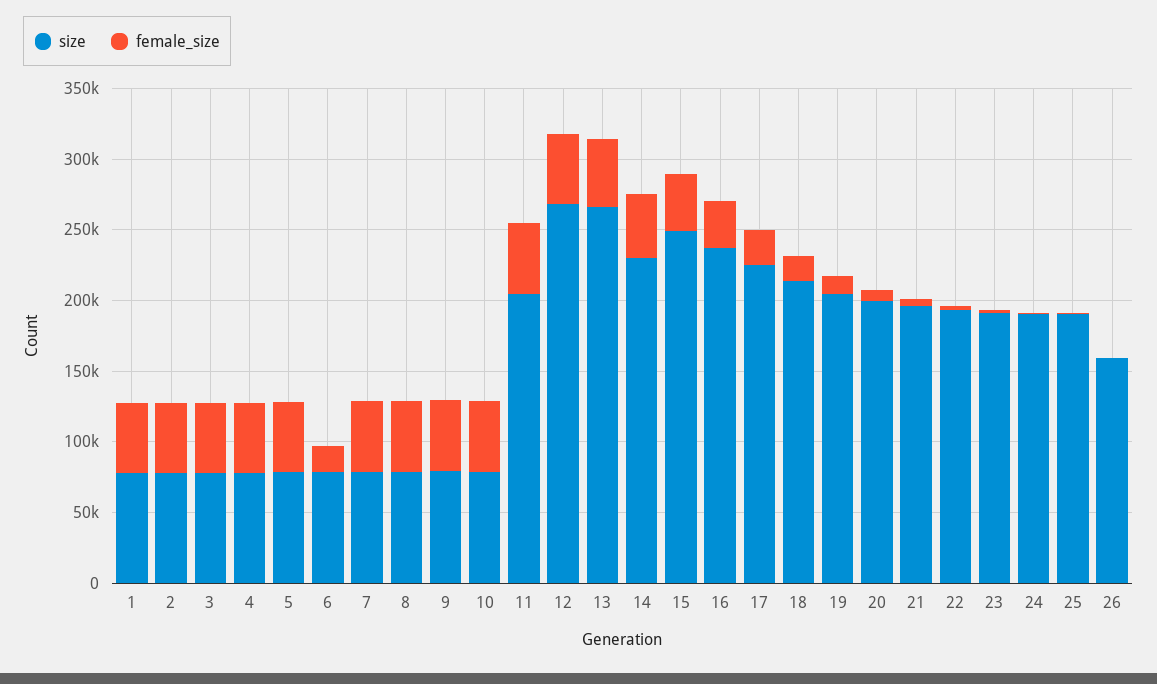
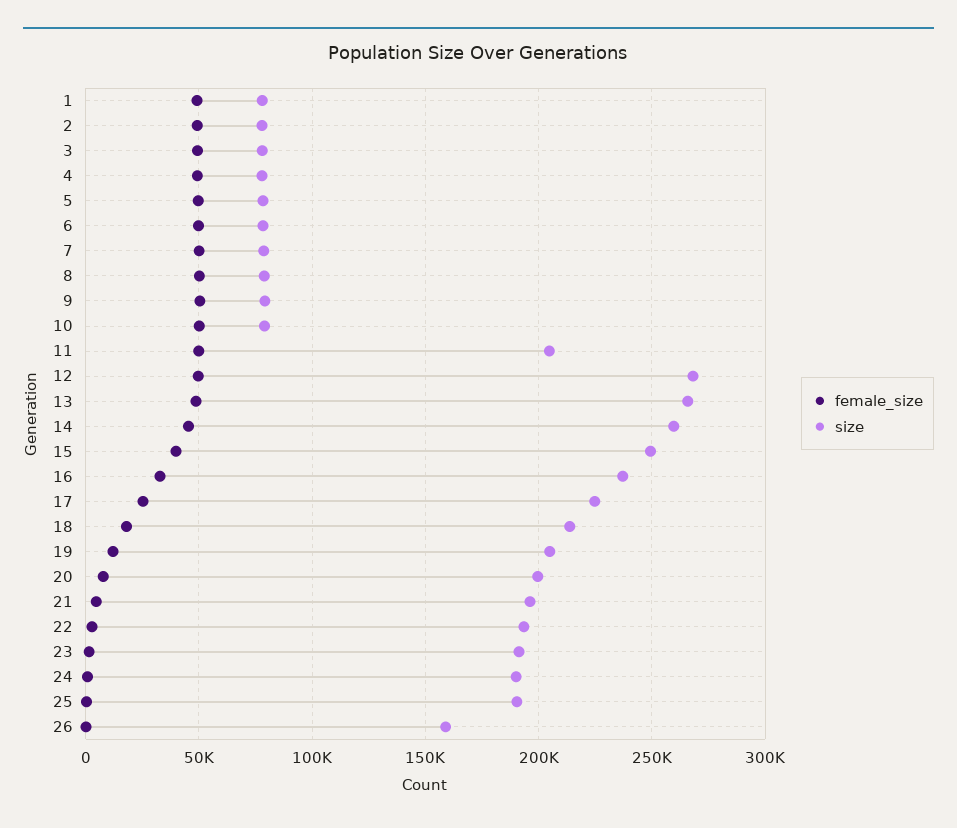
female_size, 6: 20000 -> 50000
size, 14: 230000 -> 260000

